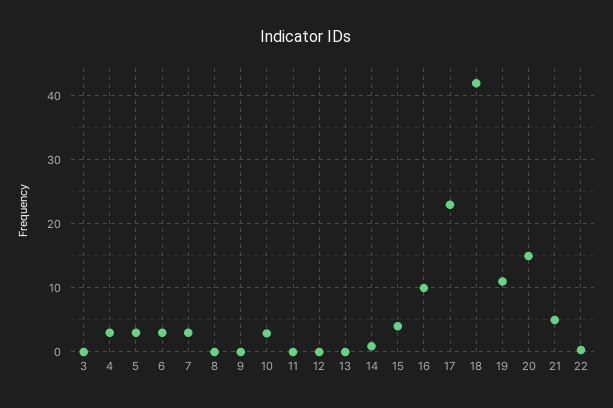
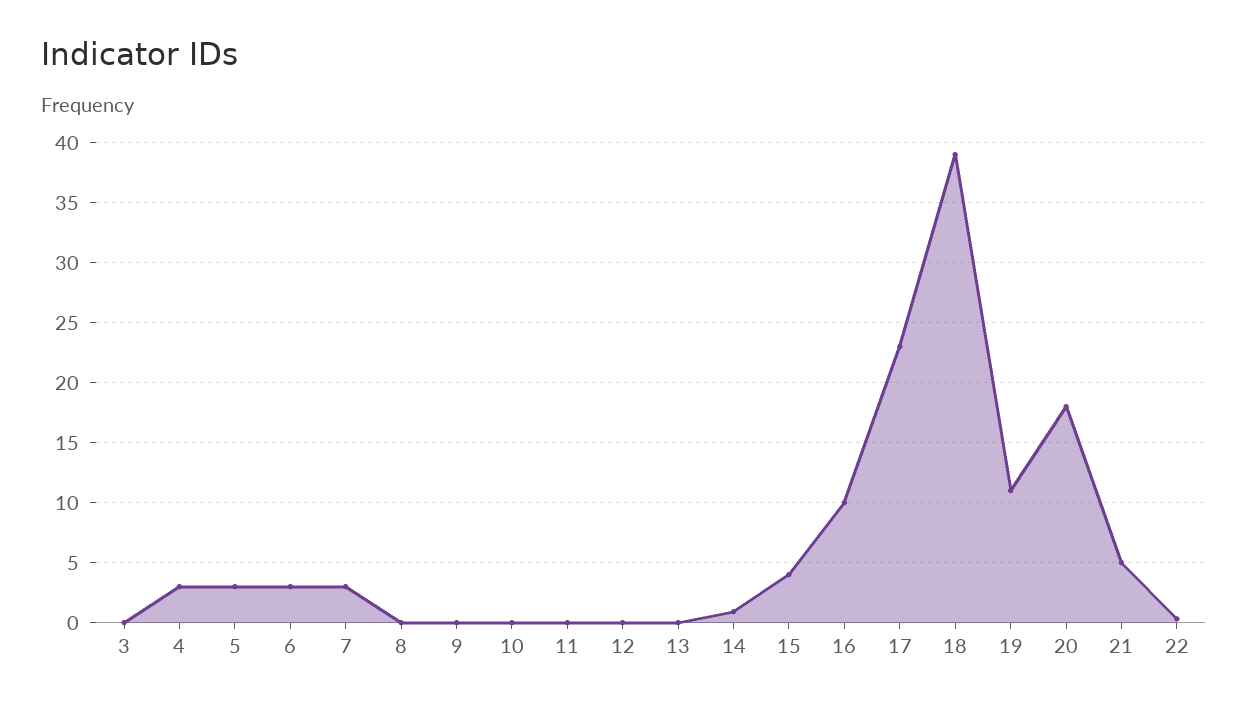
10: 3 -> 0
18: 42 -> 39
20: 15 -> 18

